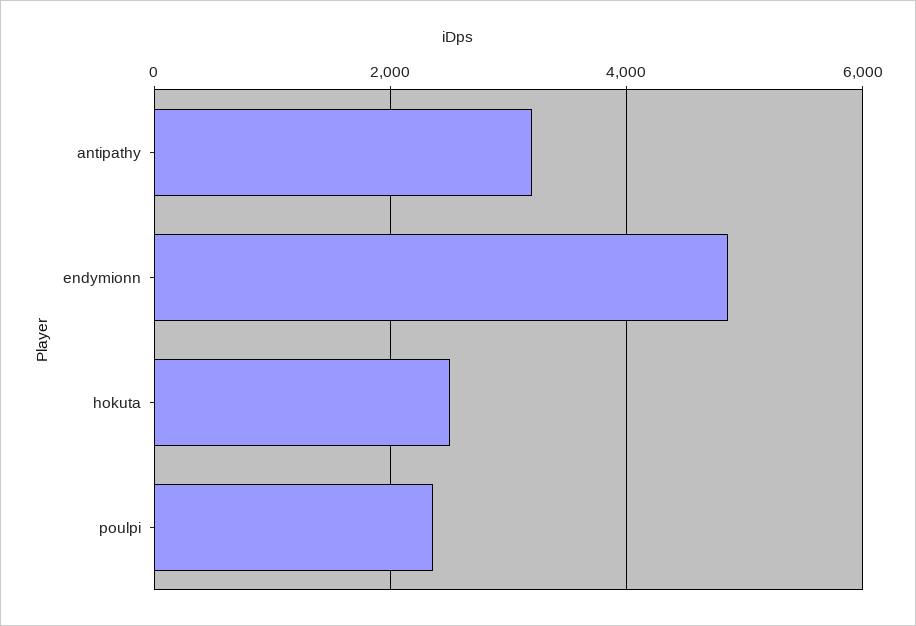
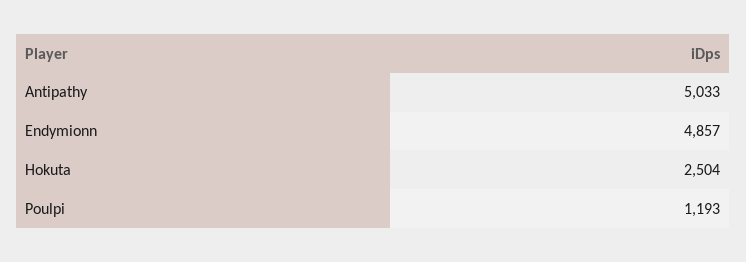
antipathy: 3200 -> 5033
poulpi: 2400 -> 1193

